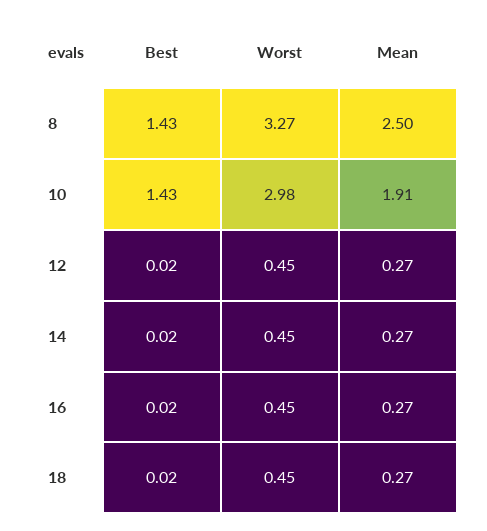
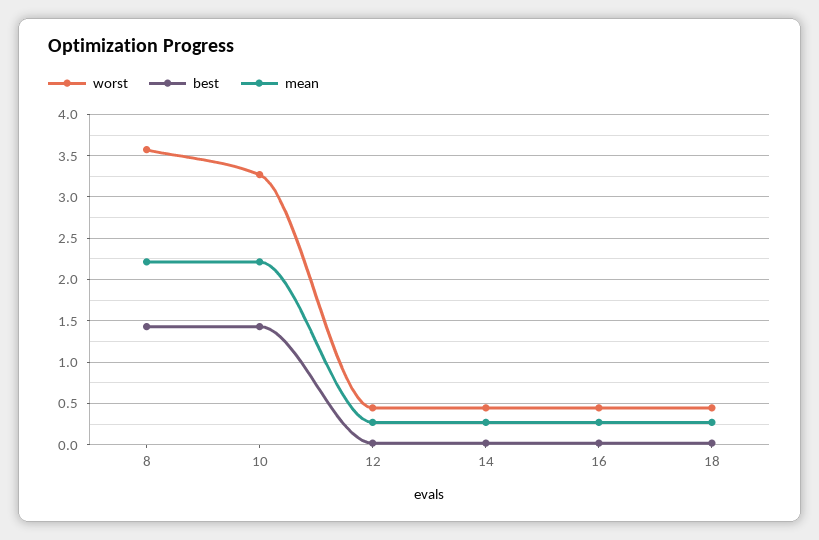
Worst, 8: 3.27 -> 3.6
Mean, 8: 2.5 -> 2.2
Worst, 10: 2.98 -> 3.3
Mean, 10: 1.91 -> 2.2

